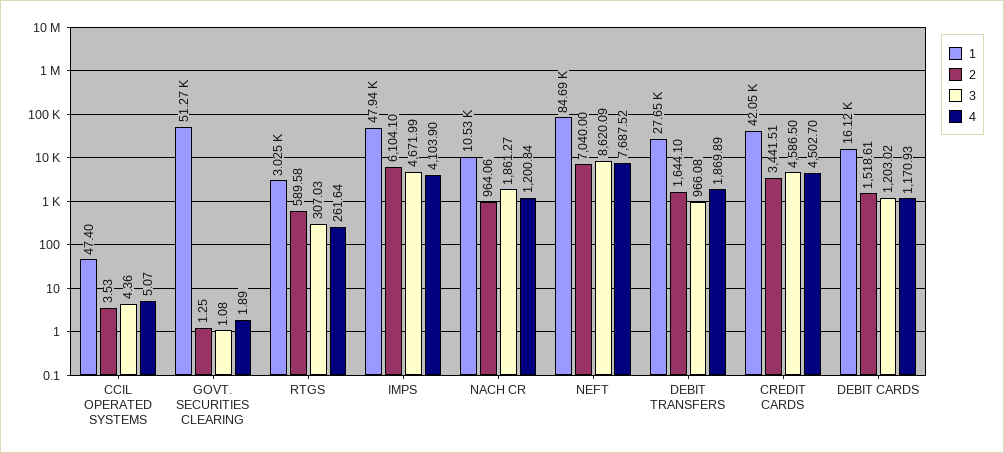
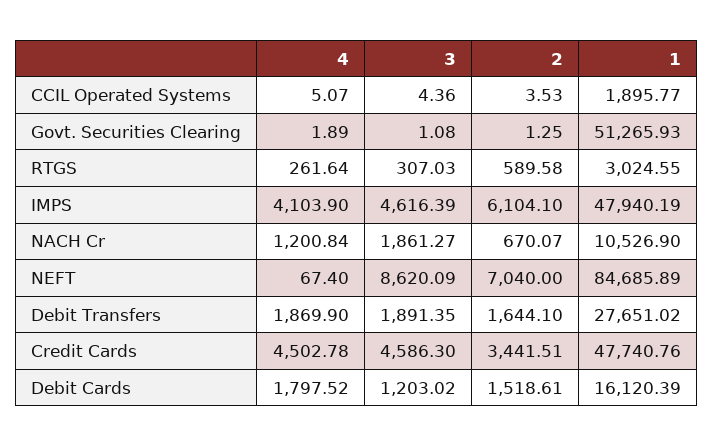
1, CCIL OPERATED SYSTEMS: 47.4 -> 1895.77
3, IMPS: 4671.99 -> 4616.39
2, NACH CR: 964.06 -> 670.07
4, NEFT: 7687.52 -> 67.4
3, DEBIT TRANSFERS: 966.08 -> 1891.35
4, DEBIT TRANSFERS: 1869.89 -> 1869.9
1, CREDIT CARDS: 42050 -> 47740.76
3, CREDIT CARDS: 4586.5 -> 4586.3
4, CREDIT CARDS: 4502.7 -> 4502.78
4, DEBIT CARDS: 1170.93 -> 1797.52

